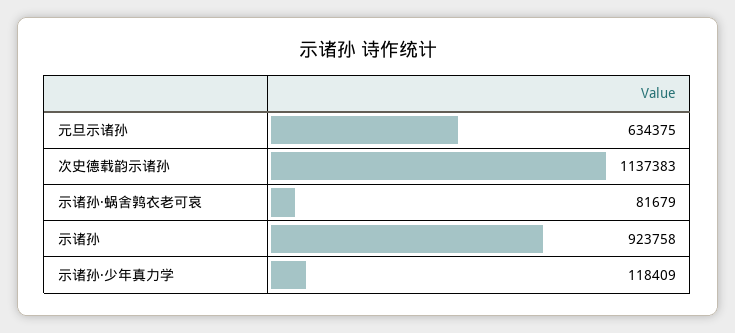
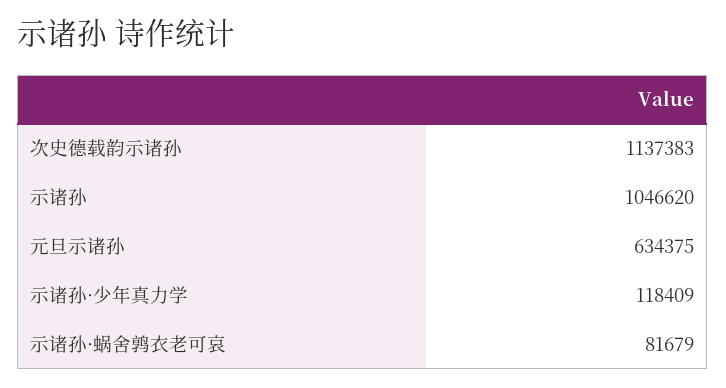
示诸孙: 923758 -> 1046620

